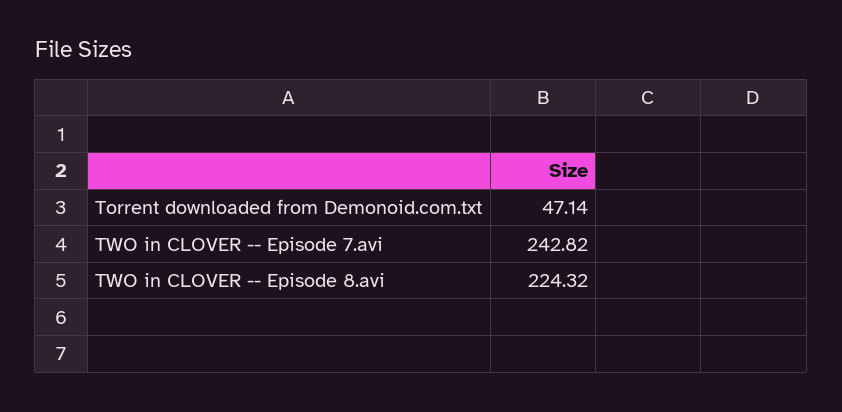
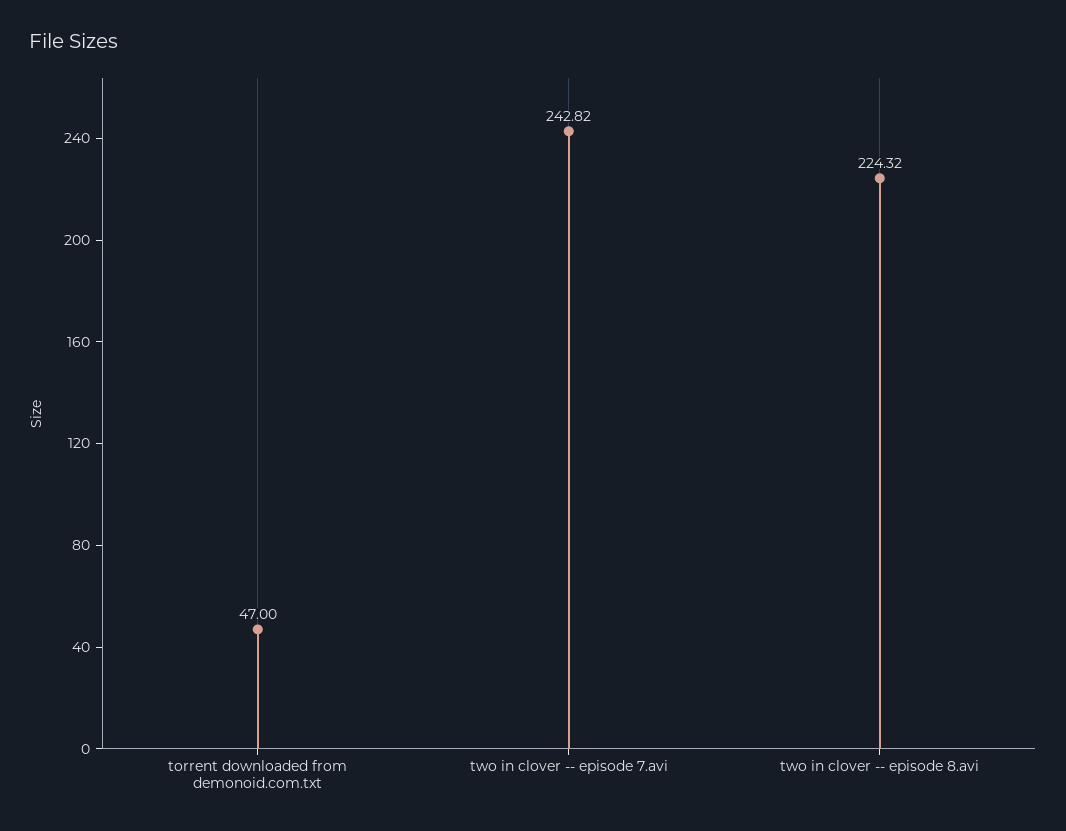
Torrent downloaded from Demonoid.com.txt: 47.14 -> 47

